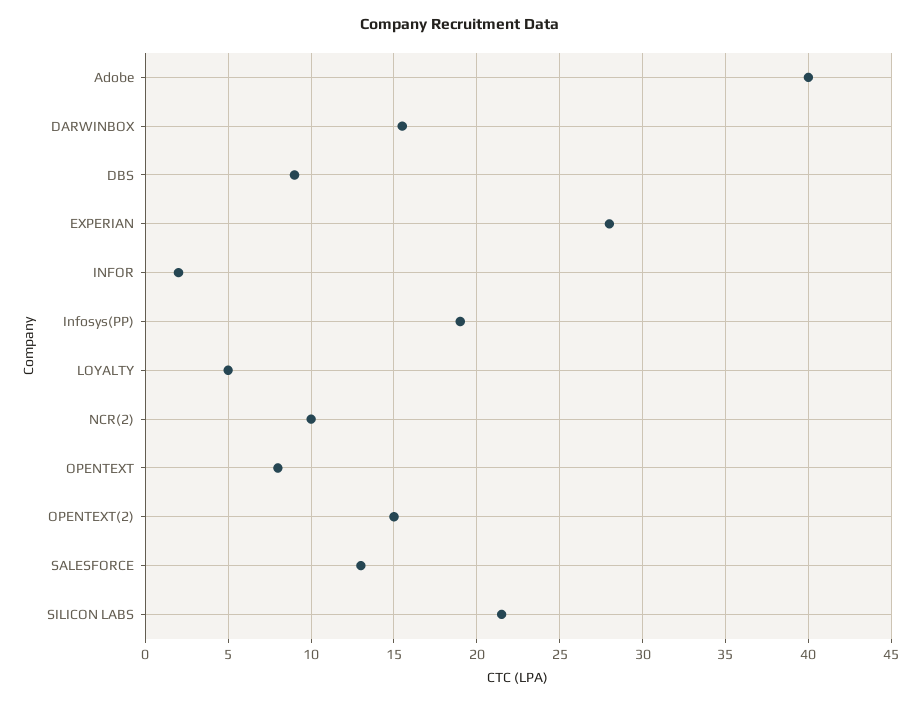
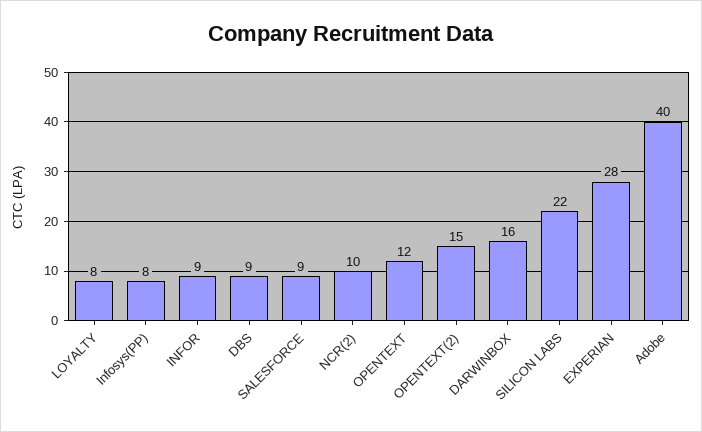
INFOR: 2 -> 9
Infosys(PP): 19 -> 8
LOYALTY: 5 -> 8
OPENTEXT: 8 -> 12
SALESFORCE: 13 -> 9

